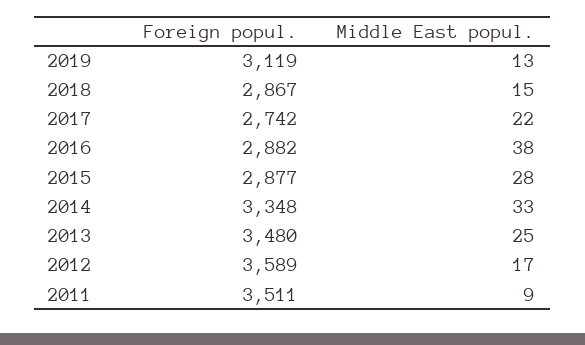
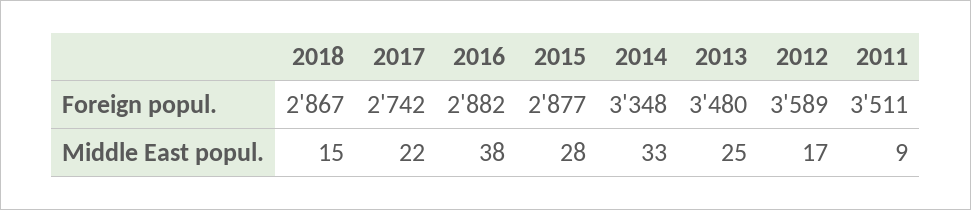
Foreign popul., 2019: 3119 -> none
Middle East popul., 2019: 13 -> none

